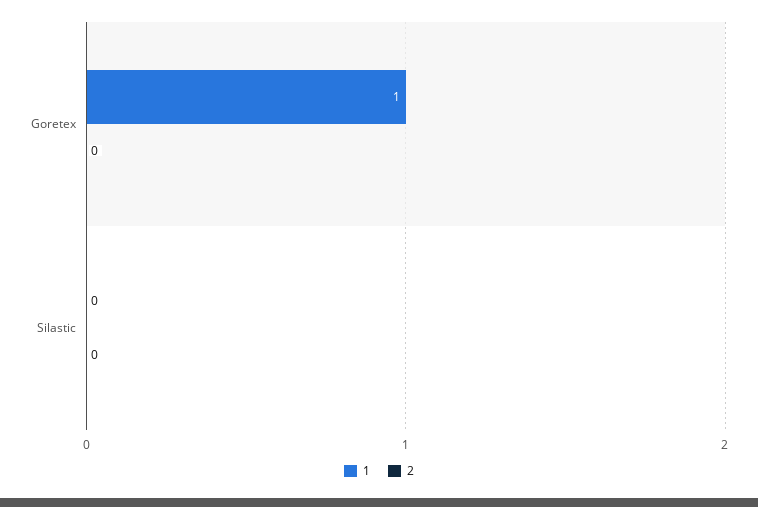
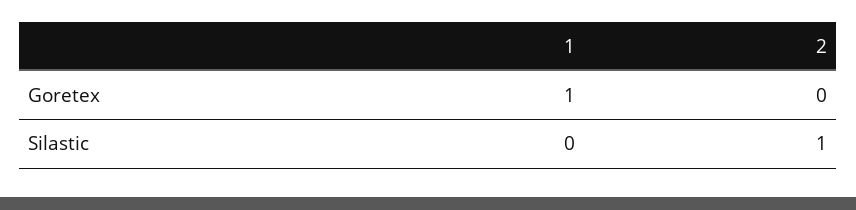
2, Silastic: 0 -> 1

